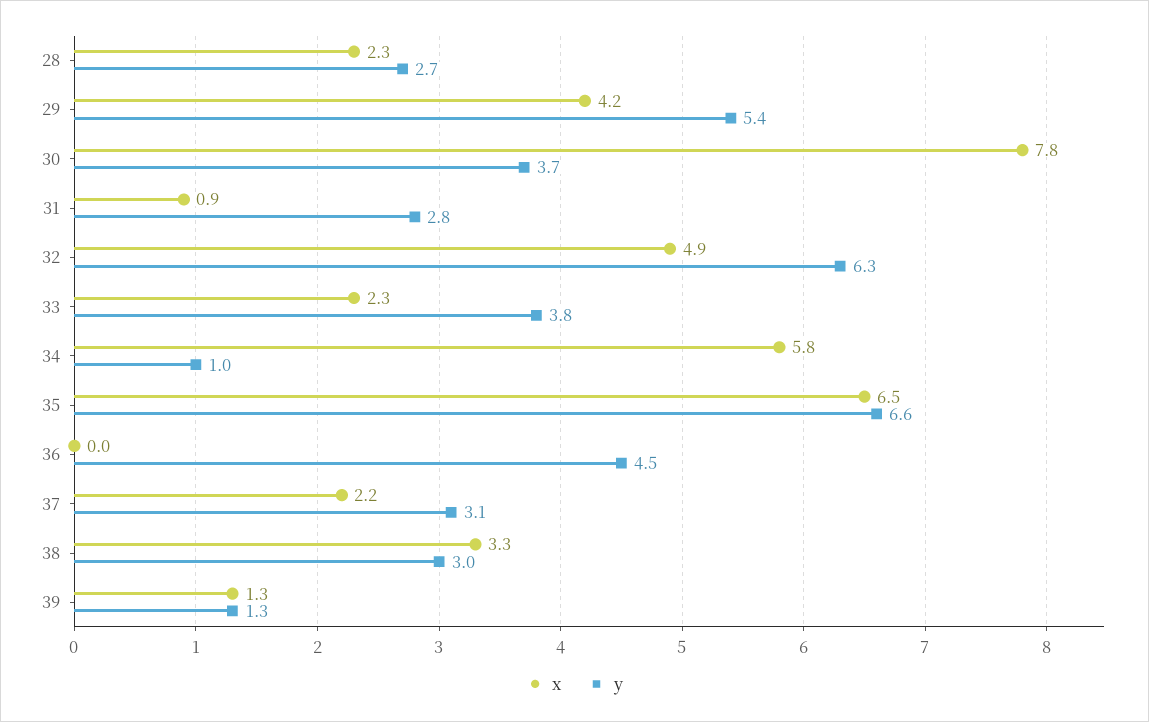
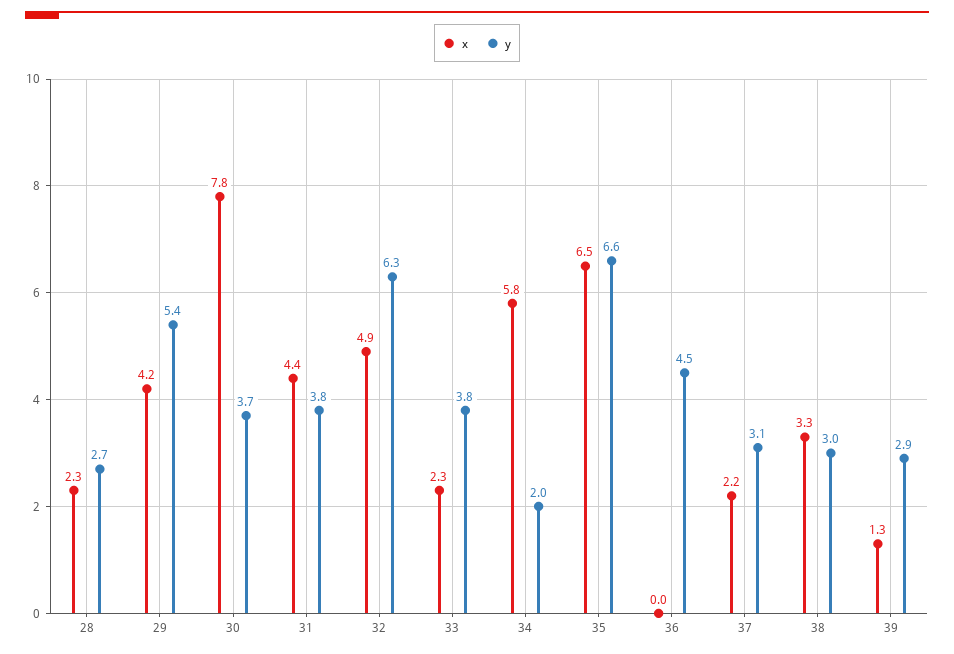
x, 31: 0.9 -> 4.4
y, 31: 2.8 -> 3.8
y, 34: 1 -> 2
y, 39: 1.3 -> 2.9

